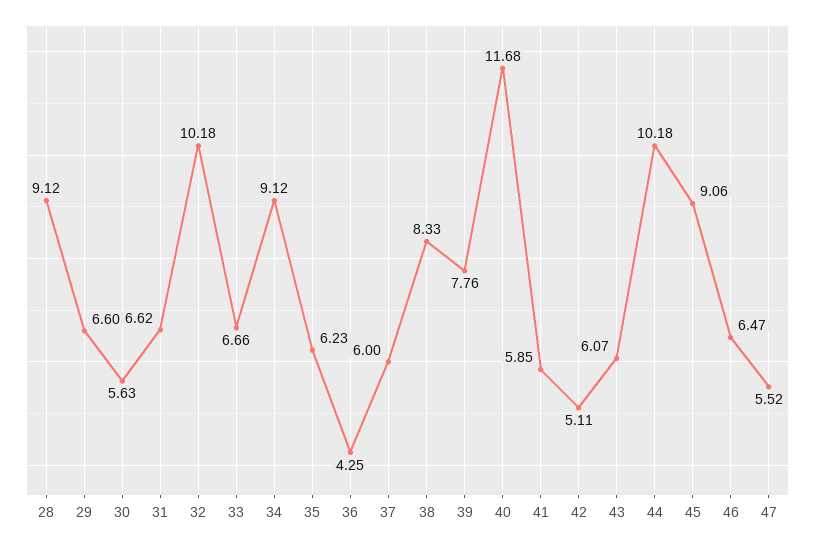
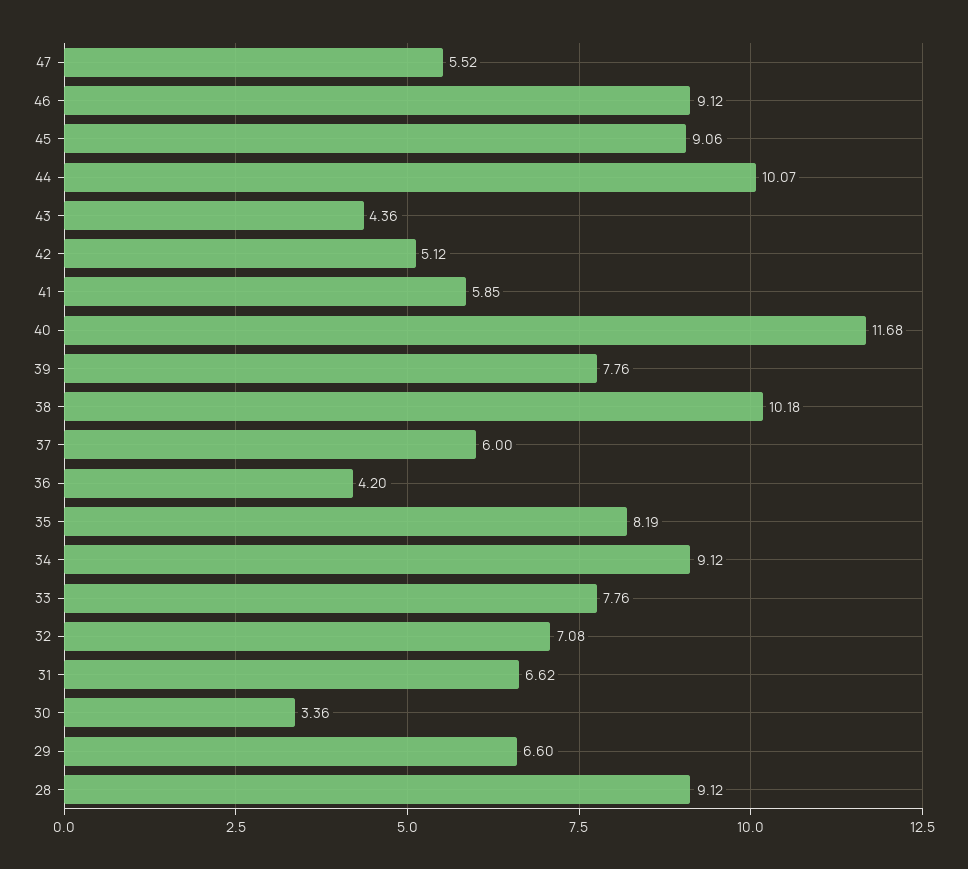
30: 5.63 -> 3.36
32: 10.18 -> 7.08
33: 6.66 -> 7.76
35: 6.23 -> 8.19
36: 4.25 -> 4.2
38: 8.33 -> 10.18
42: 5.11 -> 5.12
43: 6.07 -> 4.36
44: 10.18 -> 10.07
46: 6.47 -> 9.12

